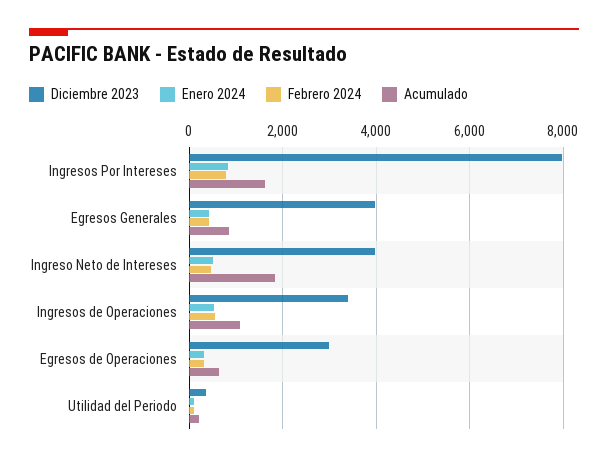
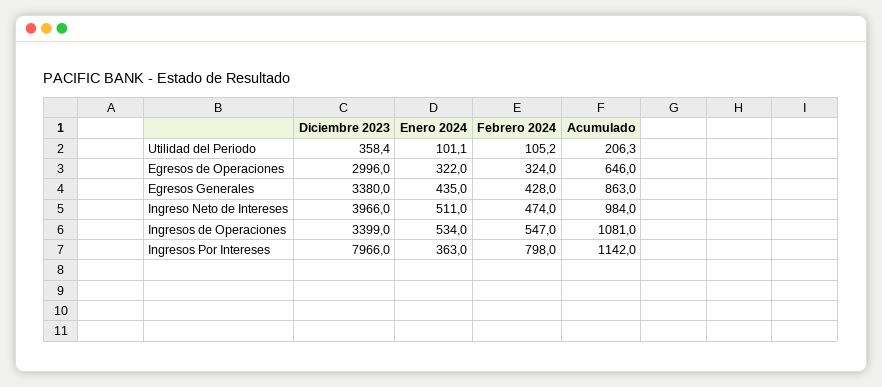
Enero 2024, Ingresos Por Intereses: 800 -> 363
Acumulado, Ingresos Por Intereses: 1600 -> 1142
Diciembre 2023, Egresos Generales: 4000 -> 3380
Acumulado, Ingreso Neto de Intereses: 1800 -> 984

